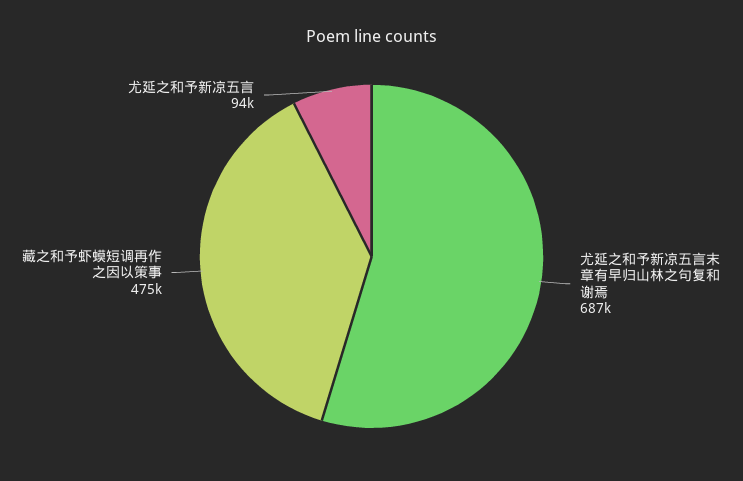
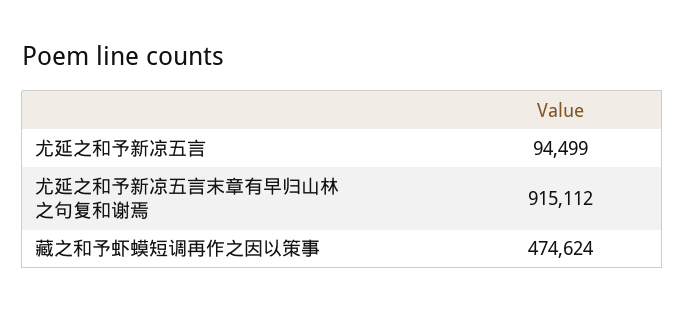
尤延之和予新凉五言末章有早归山林之句复和谢焉: 687000 -> 915112

